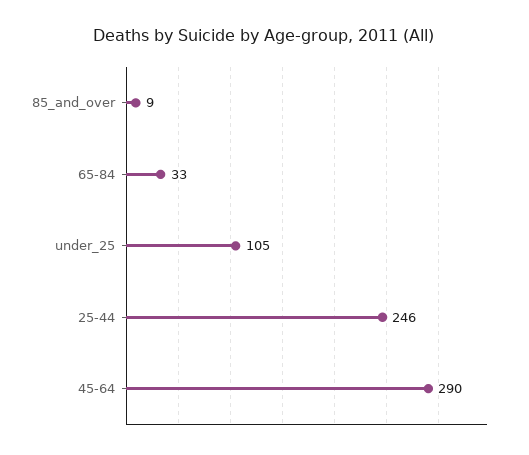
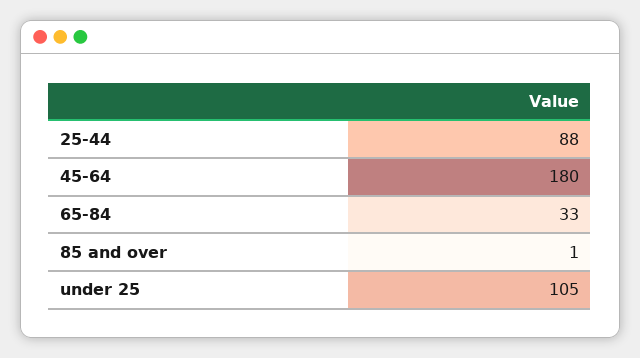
85_and_over: 9 -> 1
25-44: 246 -> 88
45-64: 290 -> 180

